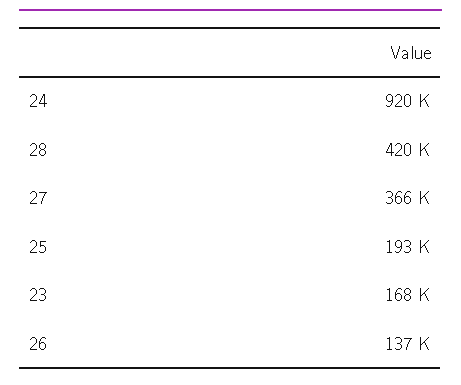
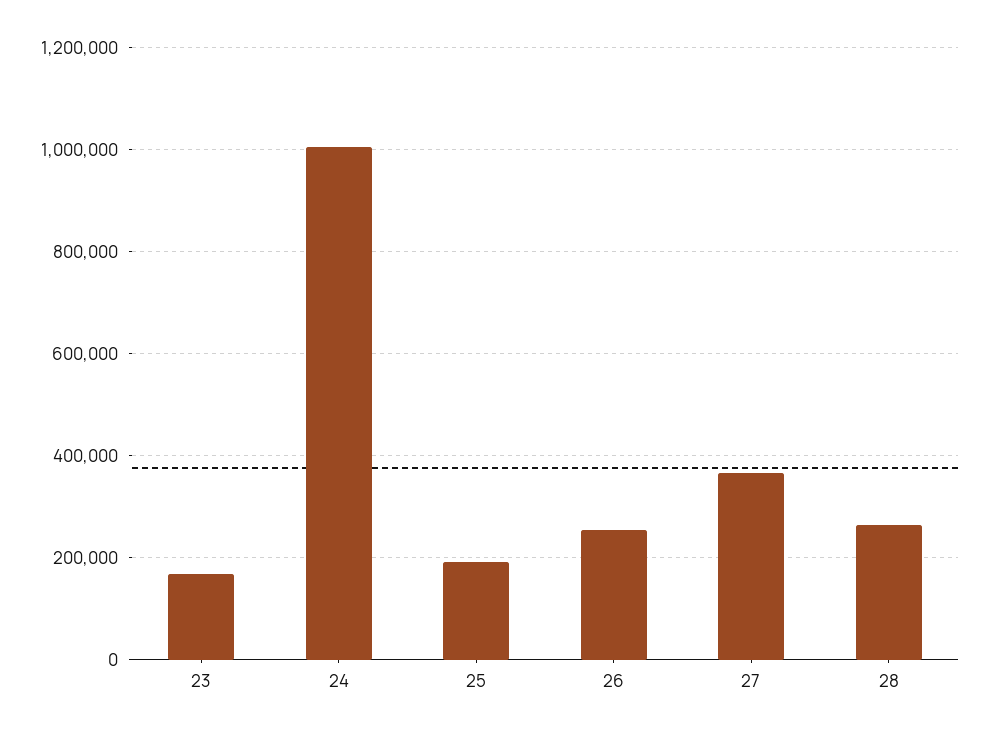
24: 920000 -> 1000000
28: 420000 -> 260000
26: 137000 -> 260000

